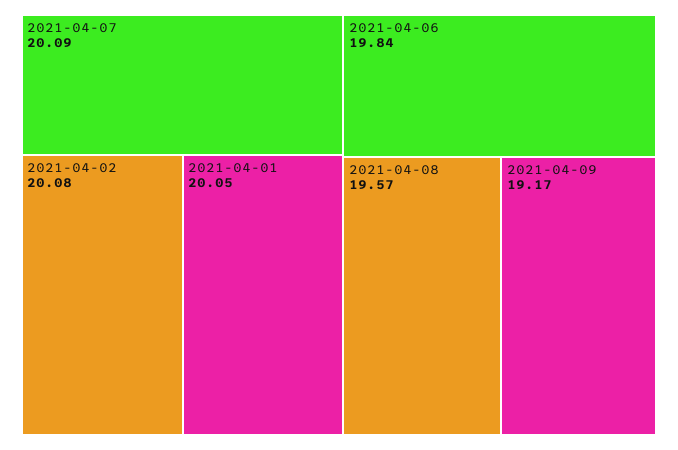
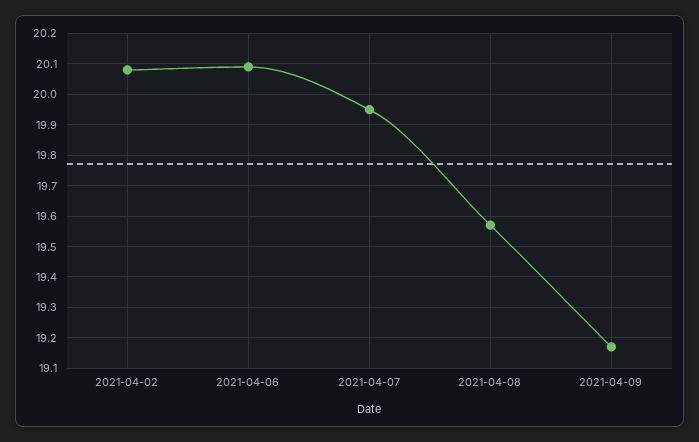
2021-04-07: 20.09 -> 19.95
2021-04-01: 20.05 -> none
2021-04-06: 19.84 -> 20.1

